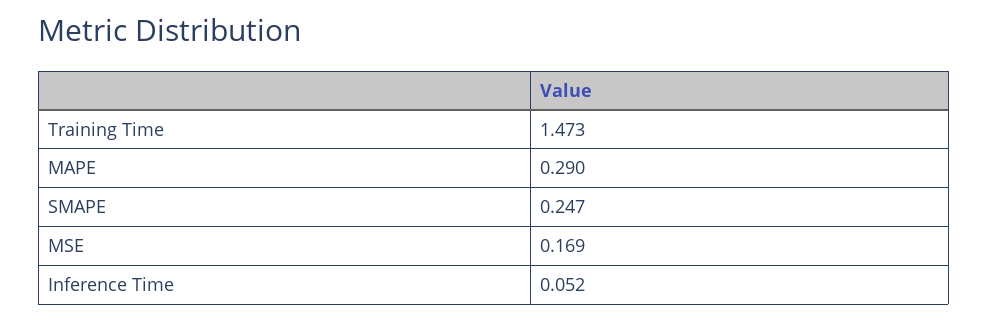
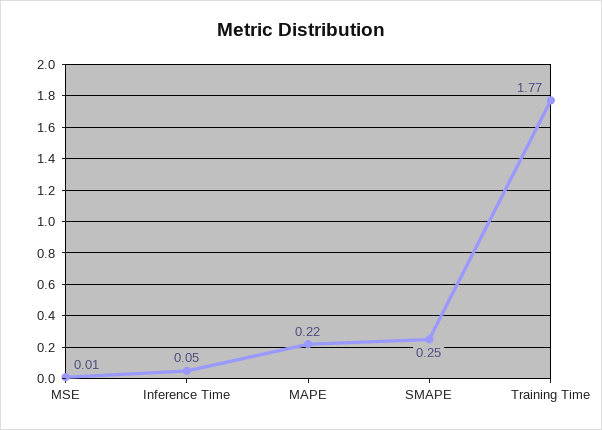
Training Time: 1.473 -> 1.77
MAPE: 0.29 -> 0.22
MSE: 0.169 -> 0.01

